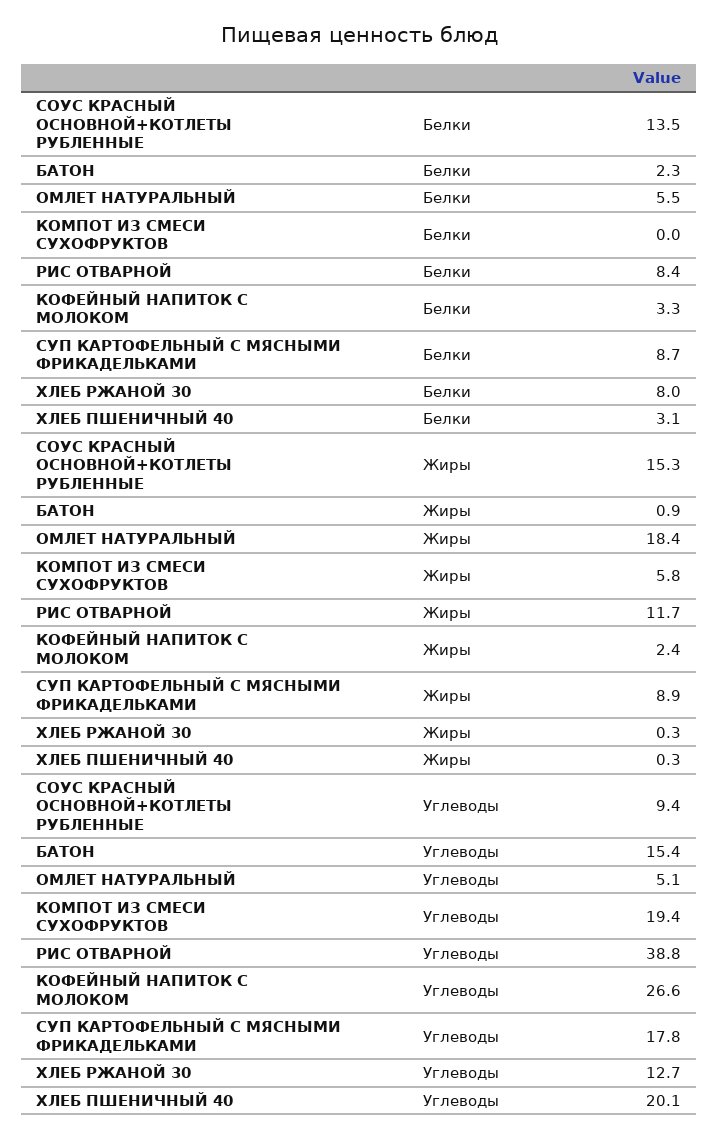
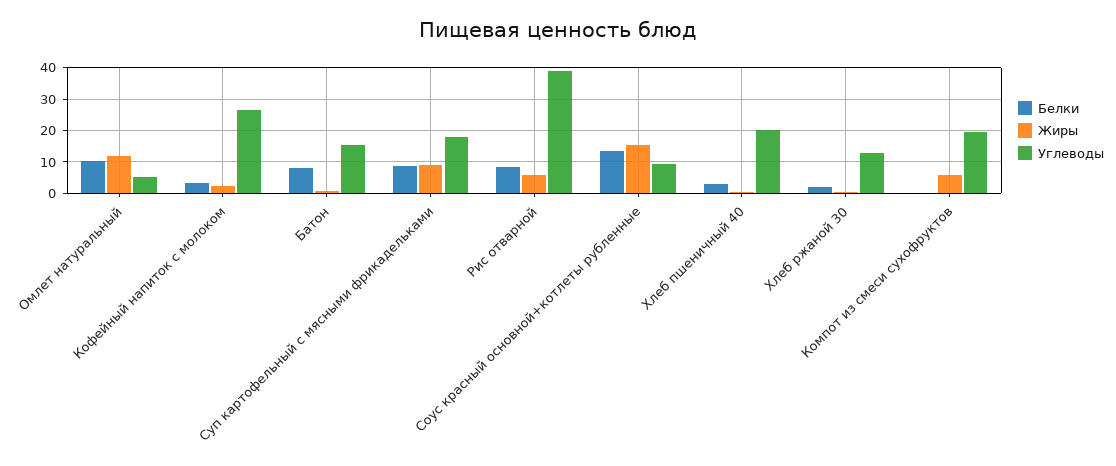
Белки, БАТОН: 2.3 -> 8
Белки, ОМЛЕТ НАТУРАЛЬНЫЙ: 5.5 -> 10
Белки, ХЛЕБ РЖАНОЙ 30: 8 -> 2
Жиры, ОМЛЕТ НАТУРАЛЬНЫЙ: 18.4 -> 12
Жиры, РИС ОТВАРНОЙ: 11.7 -> 6

